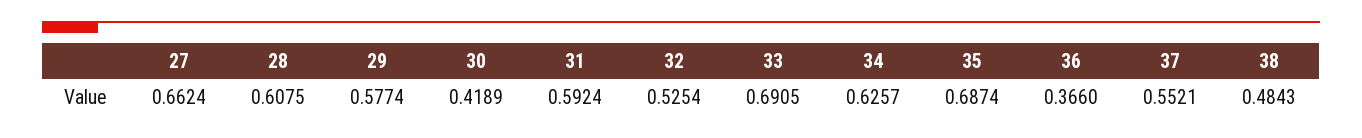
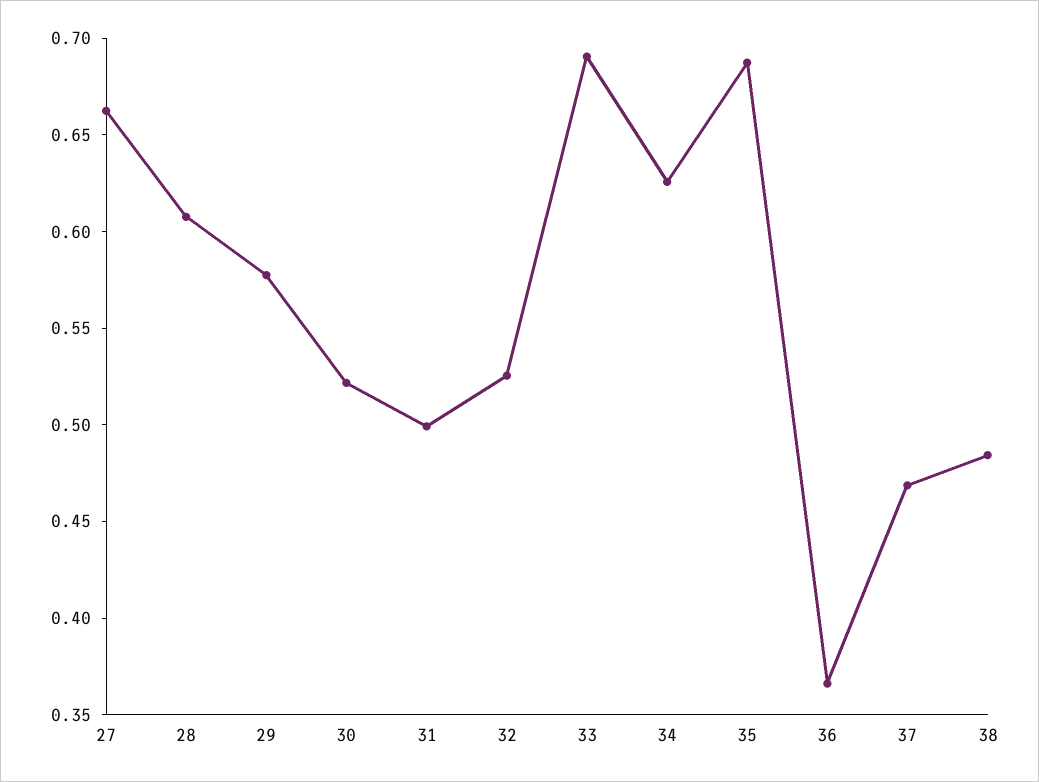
30: 0.4189 -> 0.52
31: 0.5924 -> 0.5
37: 0.5521 -> 0.47

